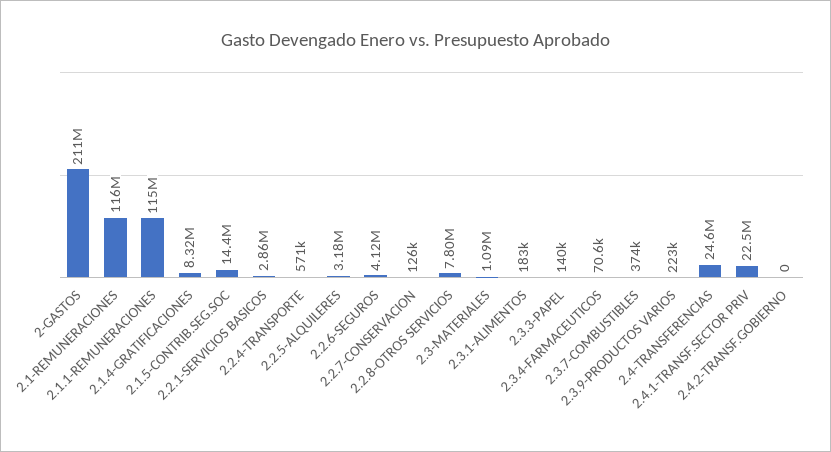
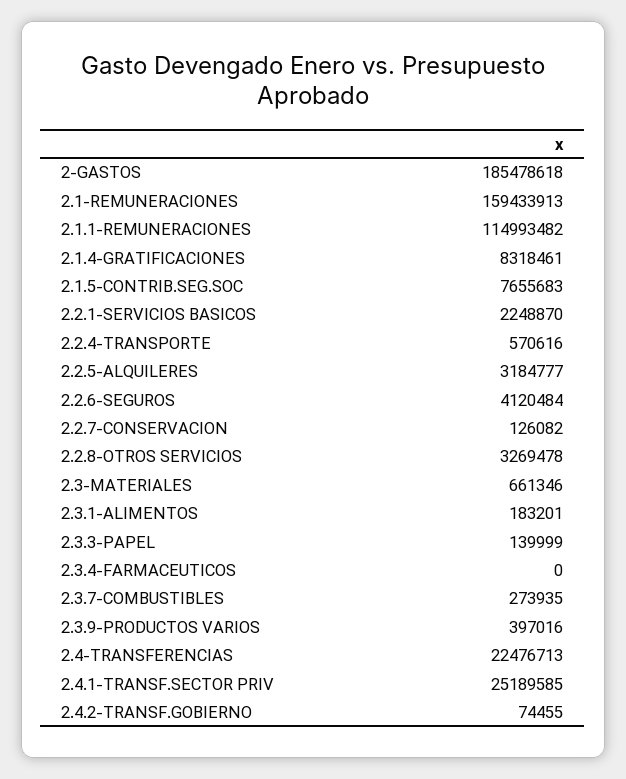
2-GASTOS: 211000000 -> 185478618
2.1-REMUNERACIONES: 116000000 -> 159433913
2.1.5-CONTRIB.SEG.SOC: 14400000 -> 7655683
2.2.1-SERVICIOS BASICOS: 2860000 -> 2248870
2.2.8-OTROS SERVICIOS: 7800000 -> 3269478
2.3-MATERIALES: 1090000 -> 661346
2.3.4-FARMACEUTICOS: 70600 -> 0
2.3.7-COMBUSTIBLES: 374000 -> 273935
2.3.9-PRODUCTOS VARIOS: 223000 -> 397016
2.4-TRANSFERENCIAS: 24600000 -> 22476713
2.4.1-TRANSF.SECTOR PRIV: 22500000 -> 25189585
2.4.2-TRANSF.GOBIERNO: 0 -> 74455

